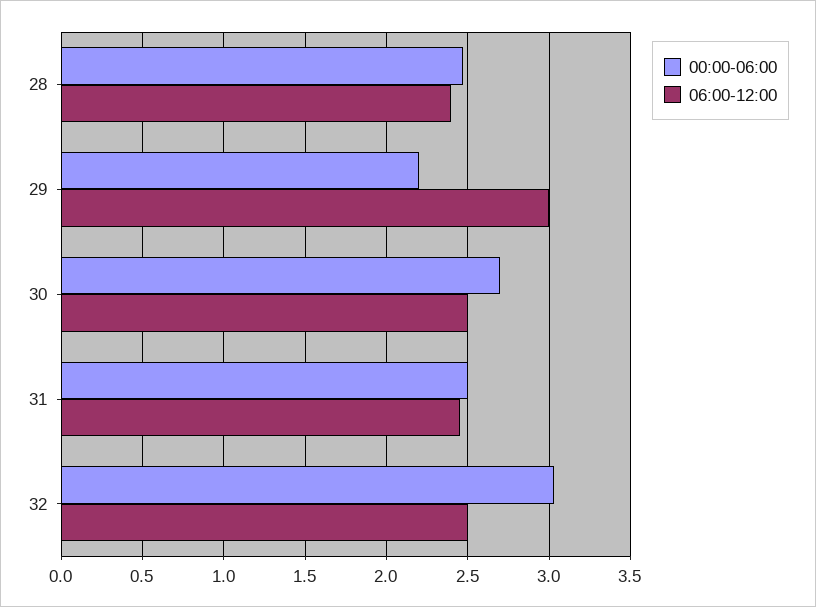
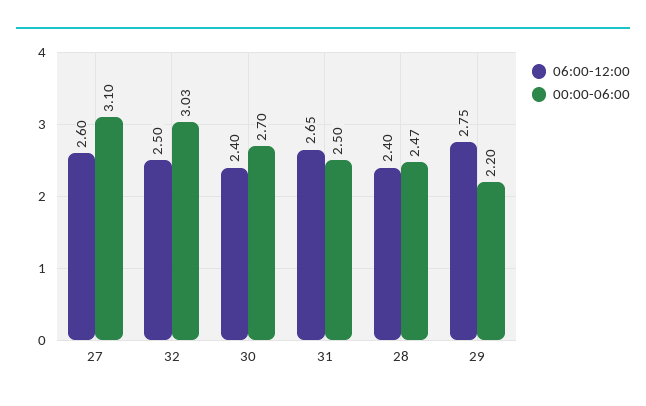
06:00-12:00, 29: 3 -> 2.75
06:00-12:00, 30: 2.5 -> 2.4
06:00-12:00, 31: 2.45 -> 2.65
06:00-12:00, 27: none -> 2.6
00:00-06:00, 27: none -> 3.1

